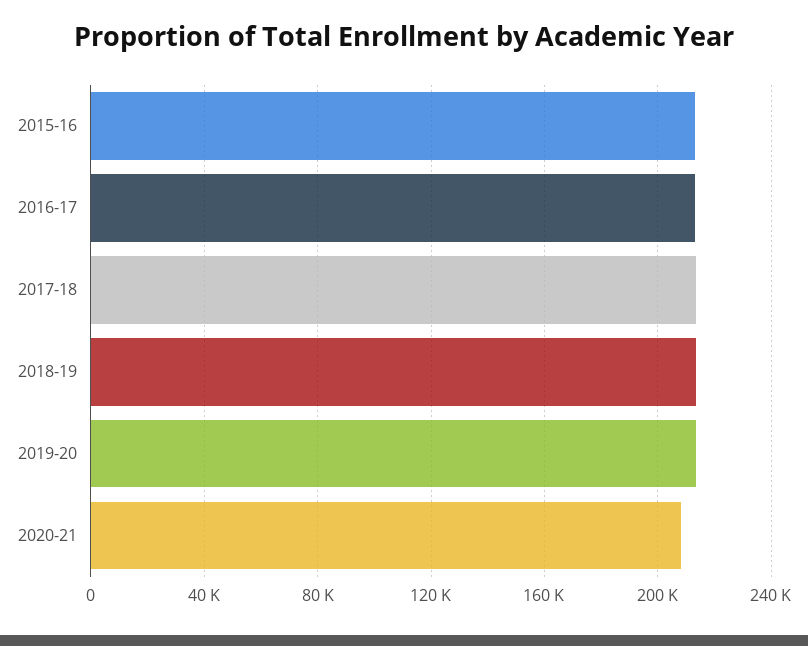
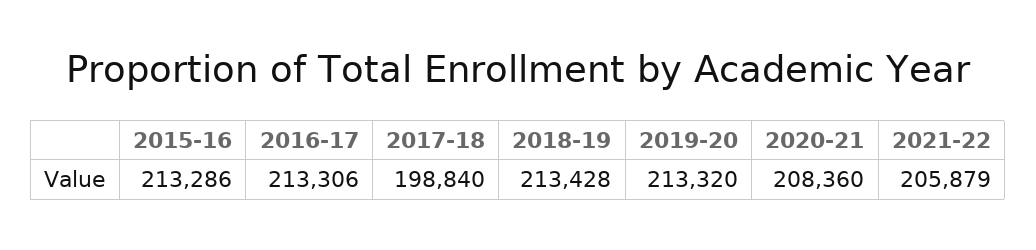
2017-18: 215000 -> 198840
2021-22: none -> 205879

